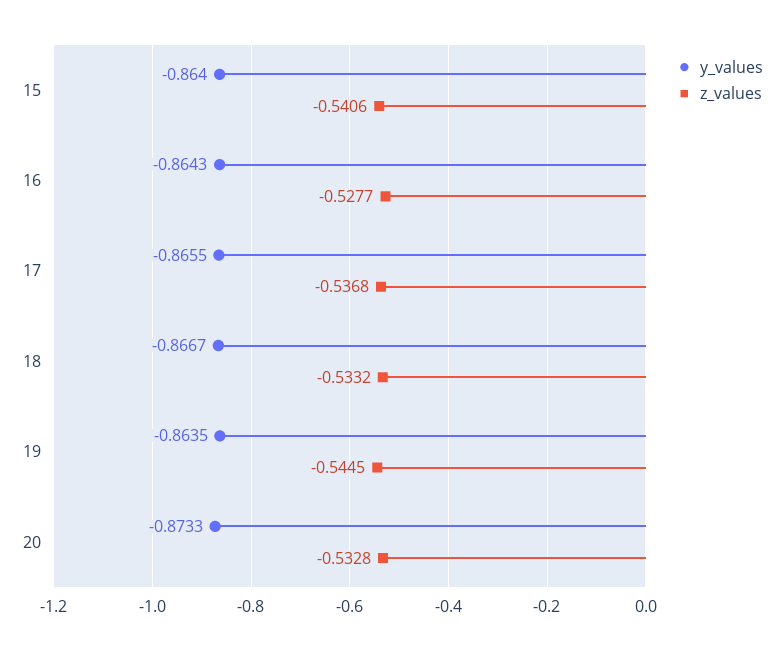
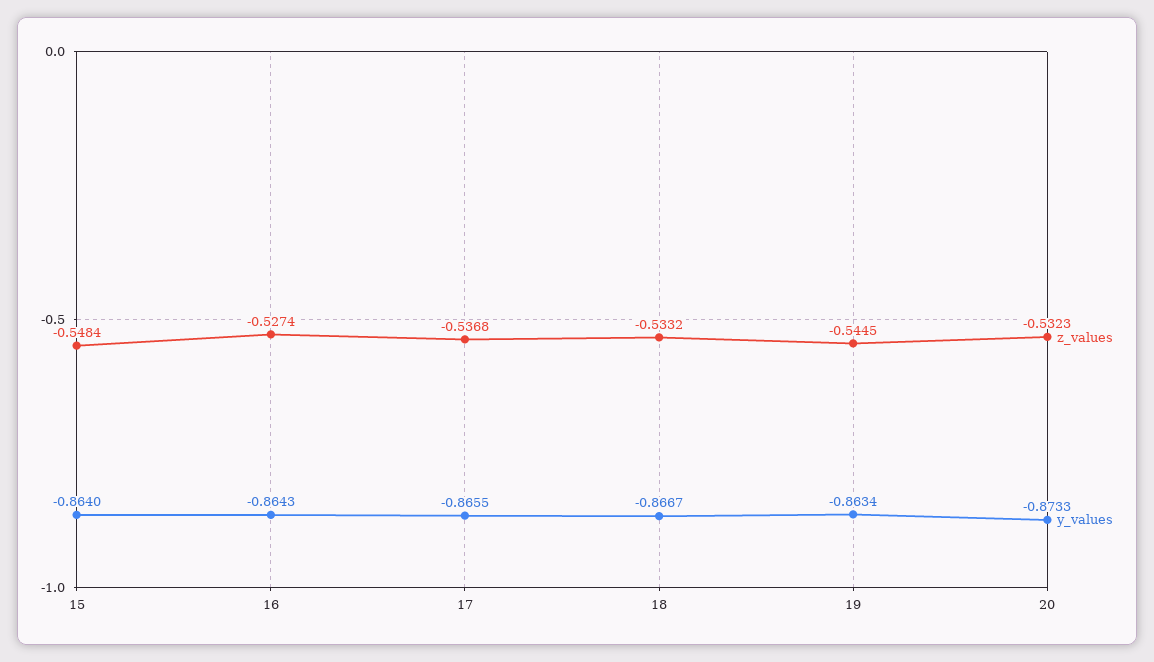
z_values, 15: -0.5406 -> -0.5484
z_values, 16: -0.5277 -> -0.5274
y_values, 19: -0.8635 -> -0.8634
z_values, 20: -0.5328 -> -0.5323

